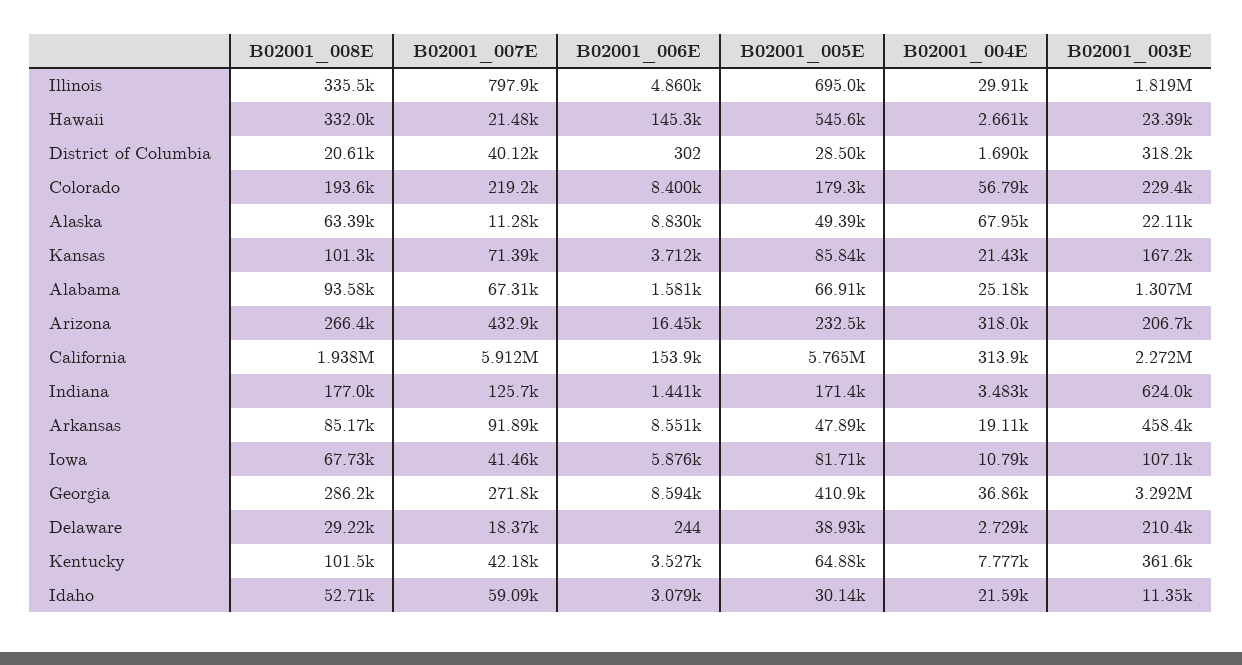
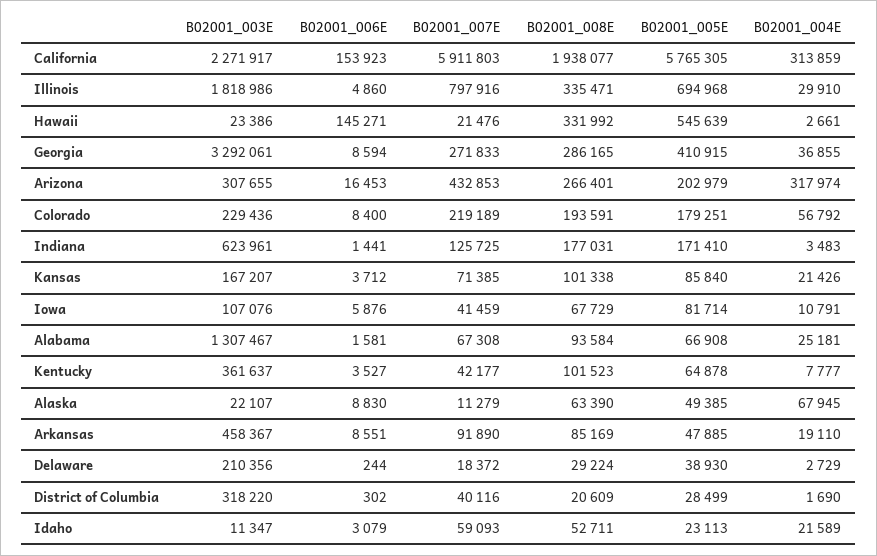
B02001_005E, Arizona: 232500 -> 202979
B02001_003E, Arizona: 206700 -> 307655
B02001_005E, Idaho: 30140 -> 23113

